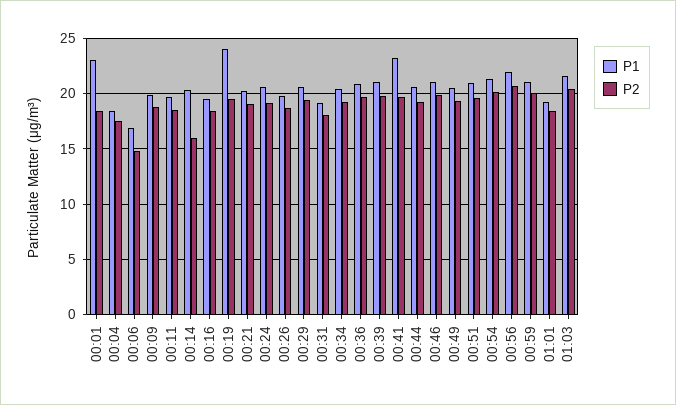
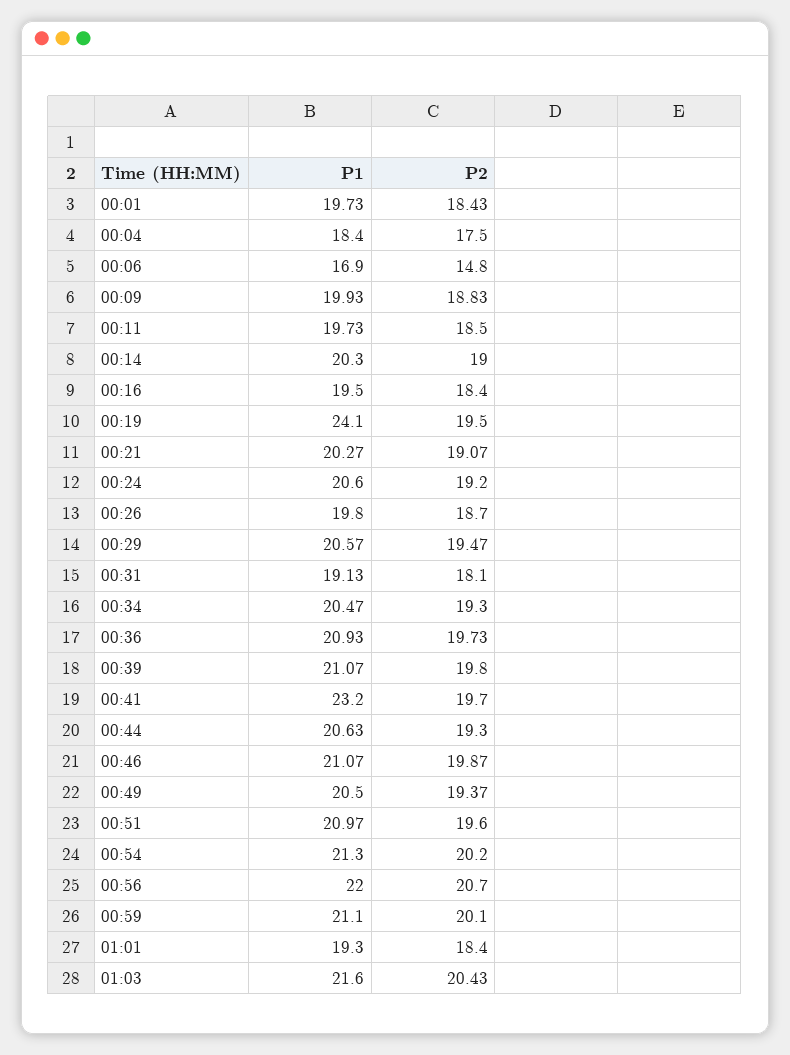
P1, 00:01: 23 -> 19.73
P2, 00:14: 16 -> 19

